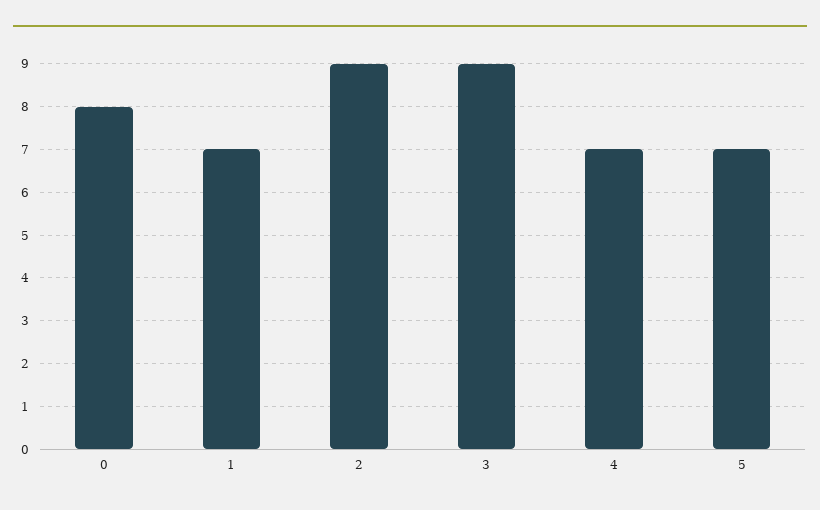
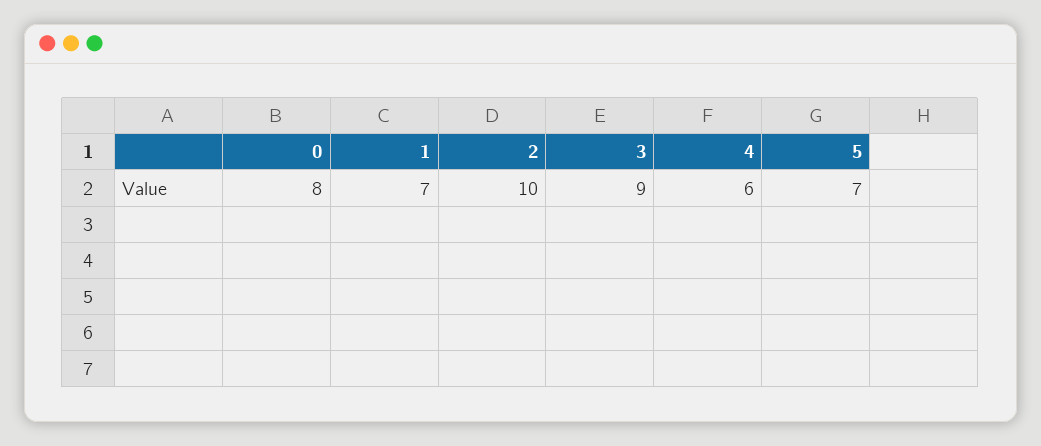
2: 9 -> 10
4: 7 -> 6

